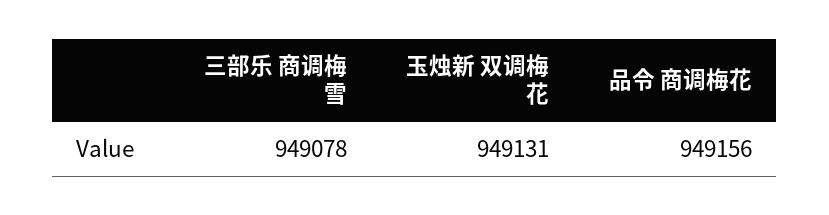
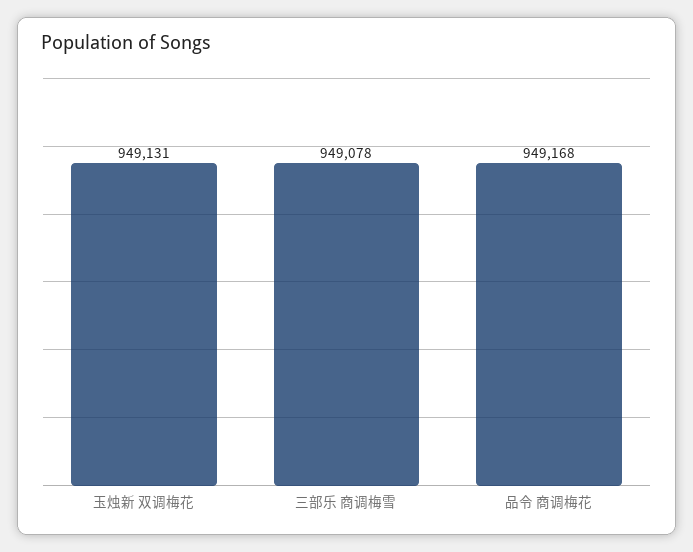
品令 商调梅花: 949156 -> 949168

